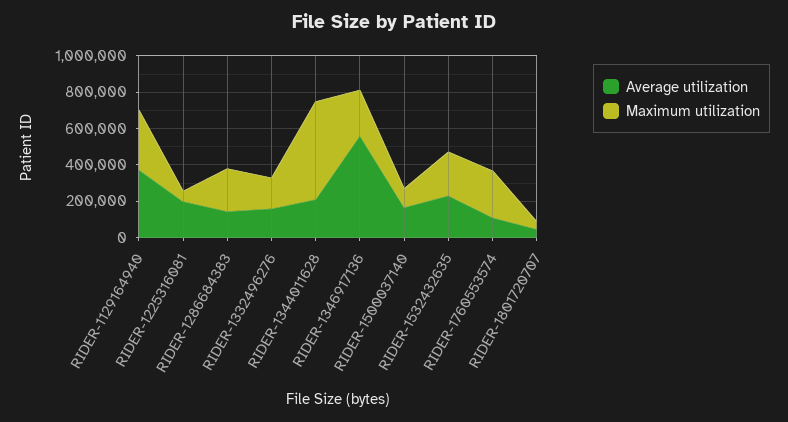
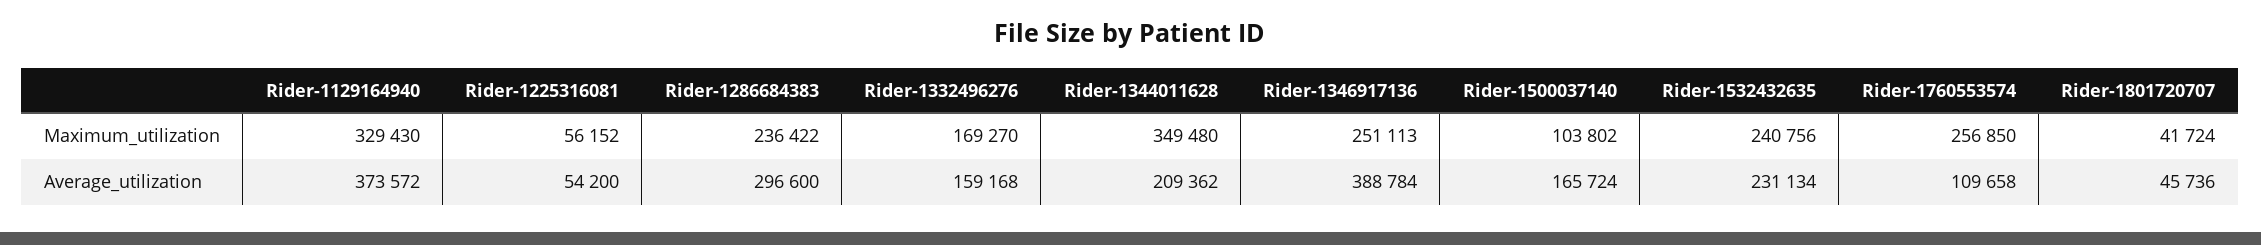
Average utilization, RIDER-1225316081: 200000 -> 54200
Average utilization, RIDER-1286684383: 150000 -> 296600
Maximum utilization, RIDER-1344011628: 550000 -> 349480
Average utilization, RIDER-1346917136: 550000 -> 388784

